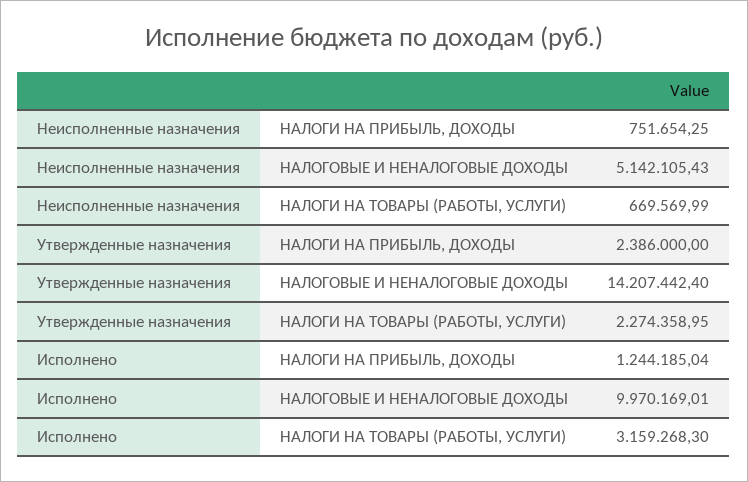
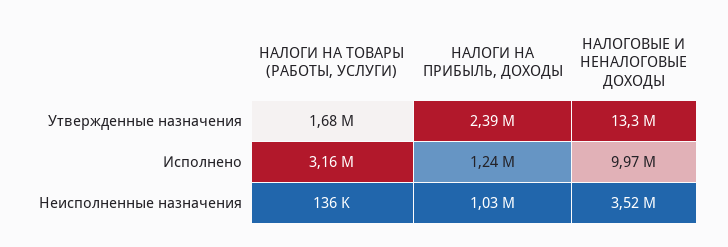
Неисполненные назначения, НАЛОГИ НА ПРИБЫЛЬ, ДОХОДЫ: 751654.25 -> 1030000
Неисполненные назначения, НАЛОГОВЫЕ И НЕНАЛОГОВЫЕ ДОХОДЫ: 5142105.43 -> 3520000
Неисполненные назначения, НАЛОГИ НА ТОВАРЫ (РАБОТЫ, УСЛУГИ): 669569.99 -> 136000
Утвержденные назначения, НАЛОГОВЫЕ И НЕНАЛОГОВЫЕ ДОХОДЫ: 14207442.4 -> 13300000
Утвержденные назначения, НАЛОГИ НА ТОВАРЫ (РАБОТЫ, УСЛУГИ): 2274358.95 -> 1680000

